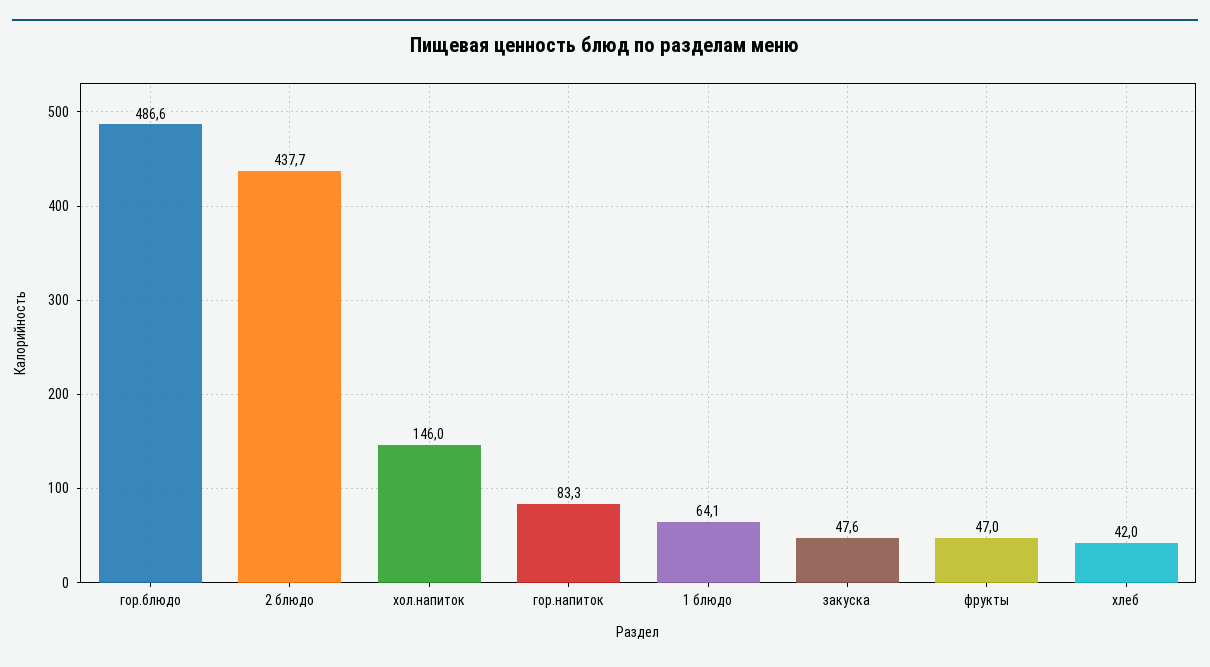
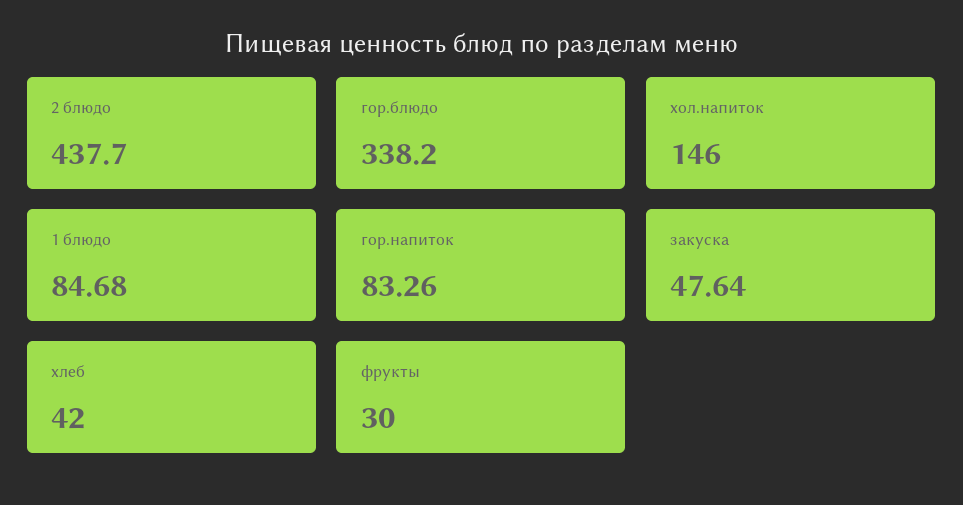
гор.блюдо: 486.6 -> 338.2
1 блюдо: 64.1 -> 84.68
фрукты: 47 -> 30

